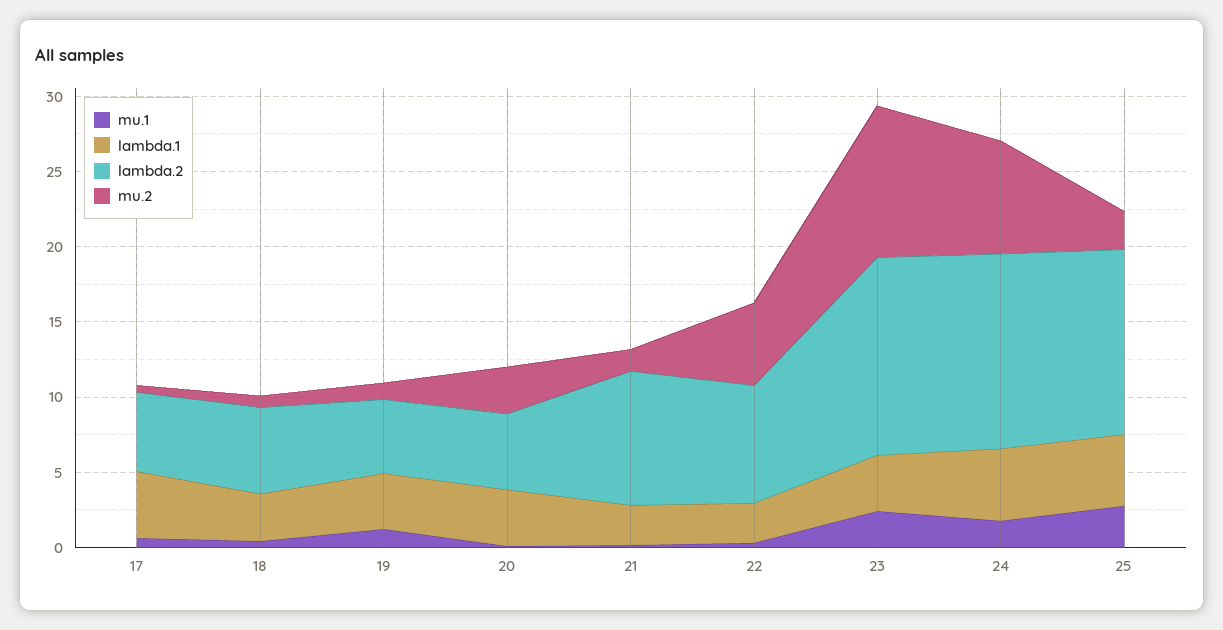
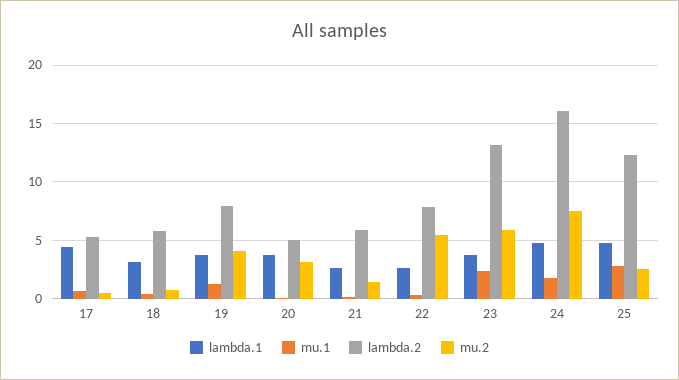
lambda.2, 19: 5 -> 8
mu.2, 19: 1 -> 4
lambda.2, 21: 9 -> 6
mu.2, 23: 10 -> 6
lambda.2, 24: 13 -> 16

